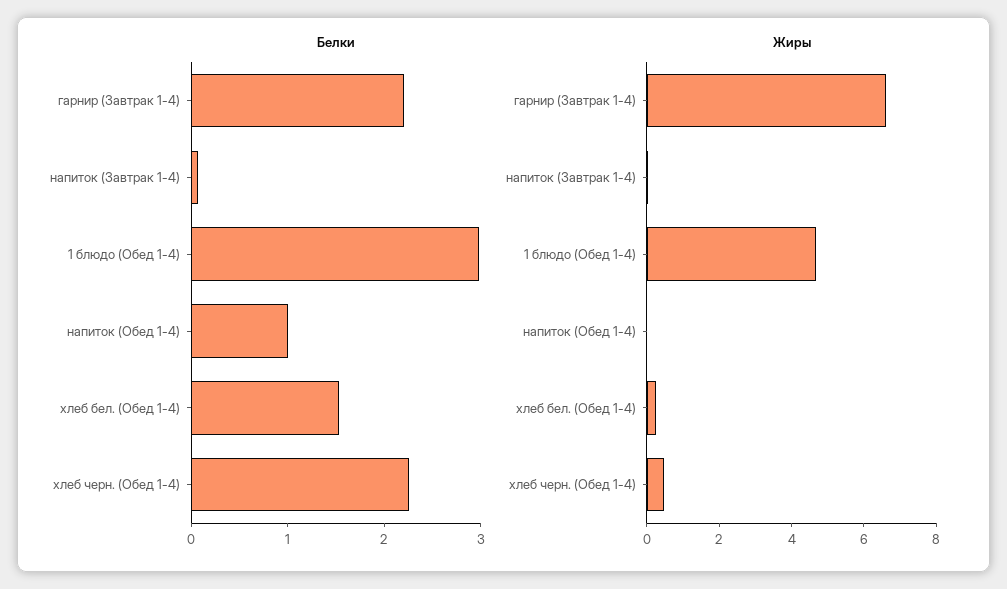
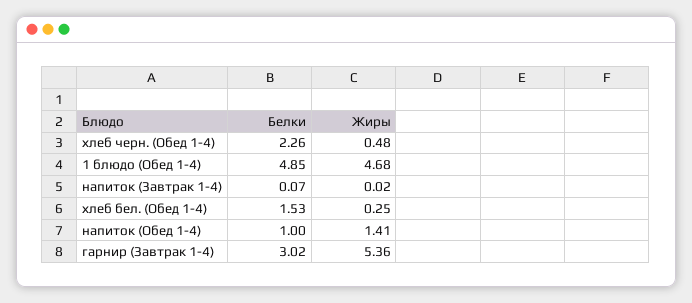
Белки, гарнир (Завтрак 1-4): 2.2 -> 3.02
Белки, 1 блюдо (Обед 1-4): 3 -> 4.85
Жиры, гарнир (Завтрак 1-4): 6.5 -> 5.36
Жиры, напиток (Обед 1-4): 0 -> 1.41

